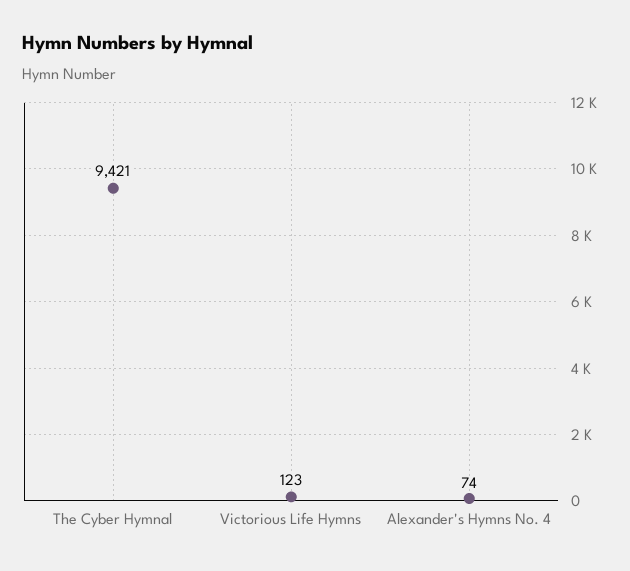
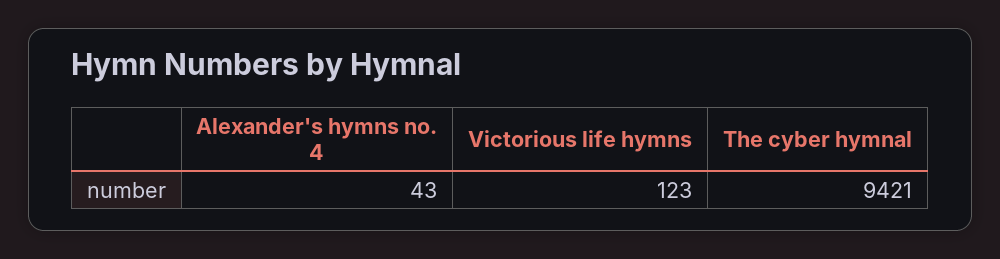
Alexander's Hymns No. 4: 74 -> 43

